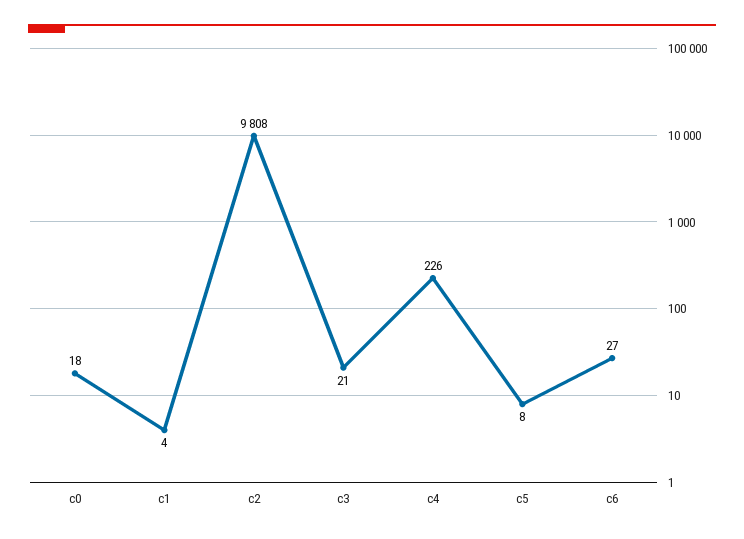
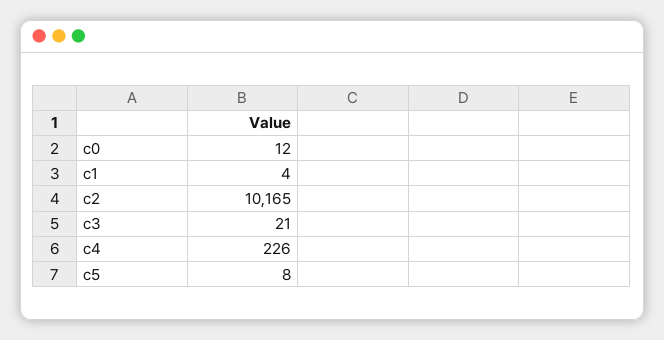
c0: 18 -> 12
c2: 9808 -> 10165
c6: 27 -> none

